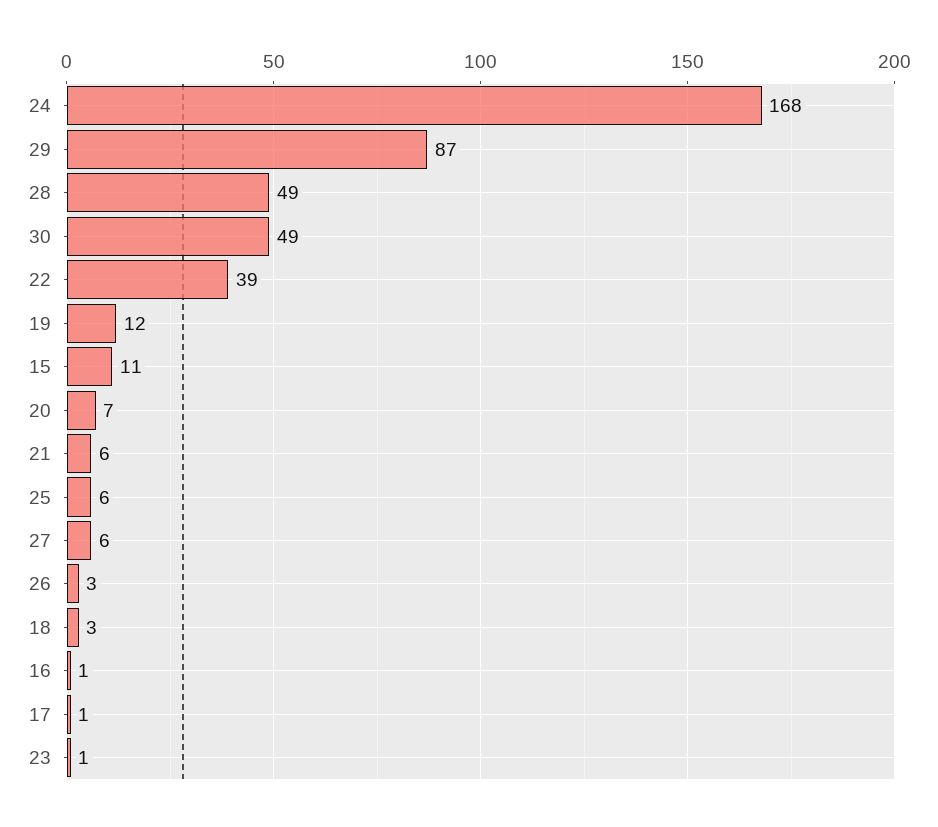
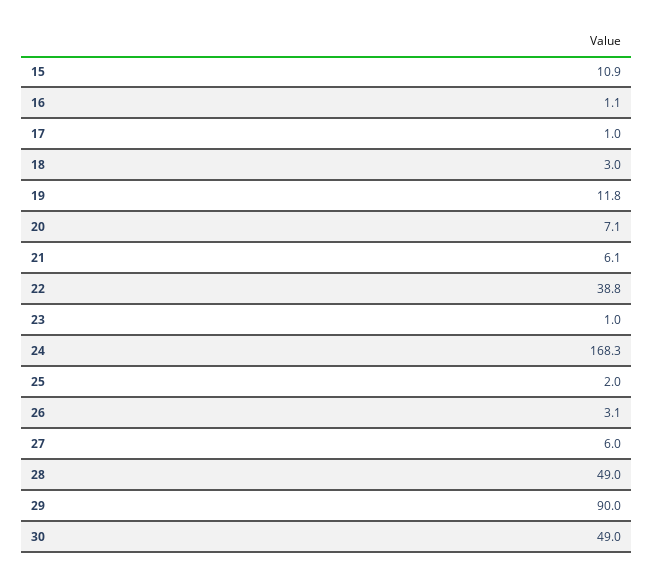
29: 87 -> 90
25: 6 -> 2

